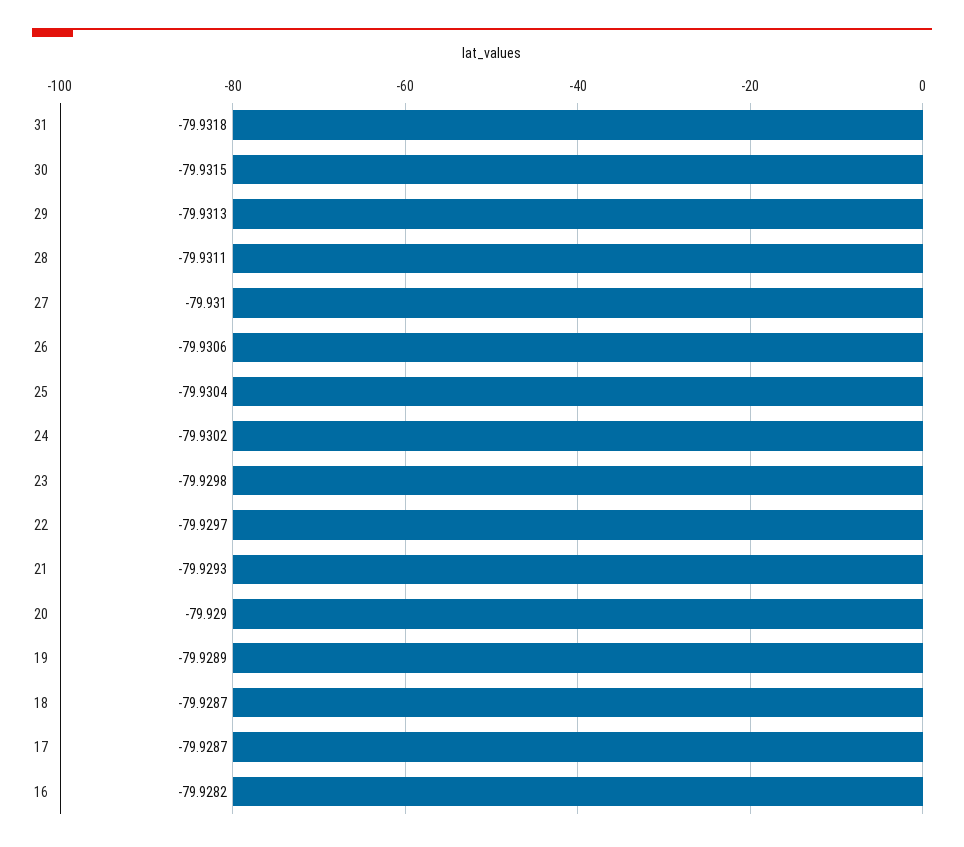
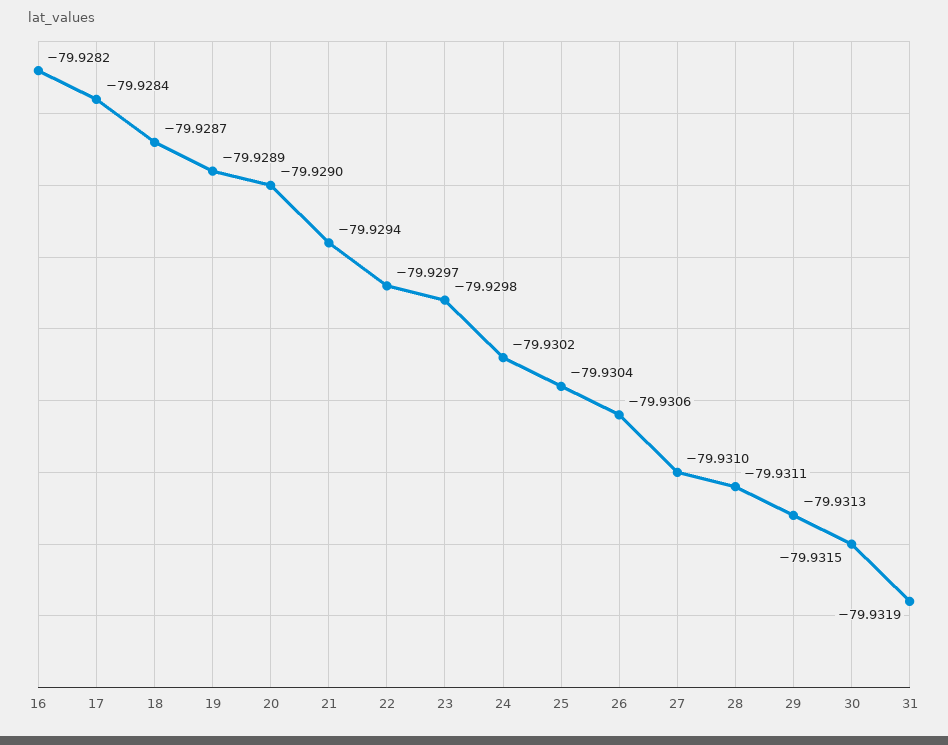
31: -79.9318 -> -79.9319
21: -79.9293 -> -79.9294
17: -79.9287 -> -79.9284

